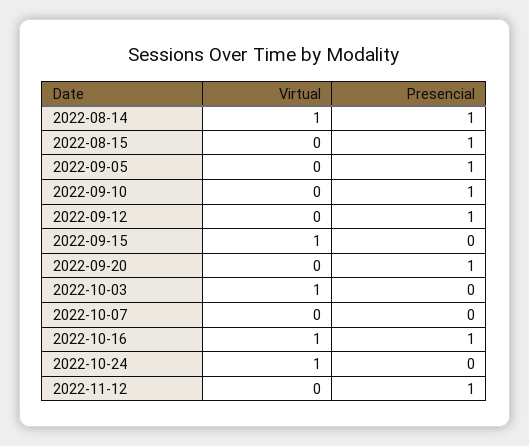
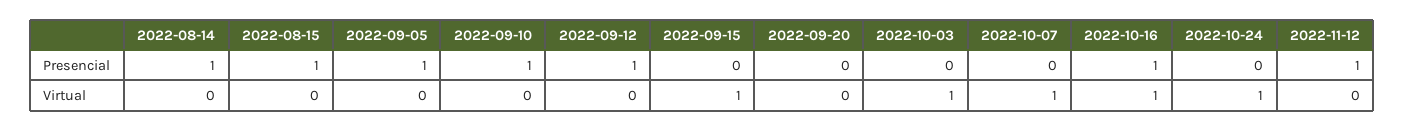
Virtual, 2022-08-14: 1 -> 0
Presencial, 2022-09-20: 1 -> 0
Virtual, 2022-10-07: 0 -> 1

